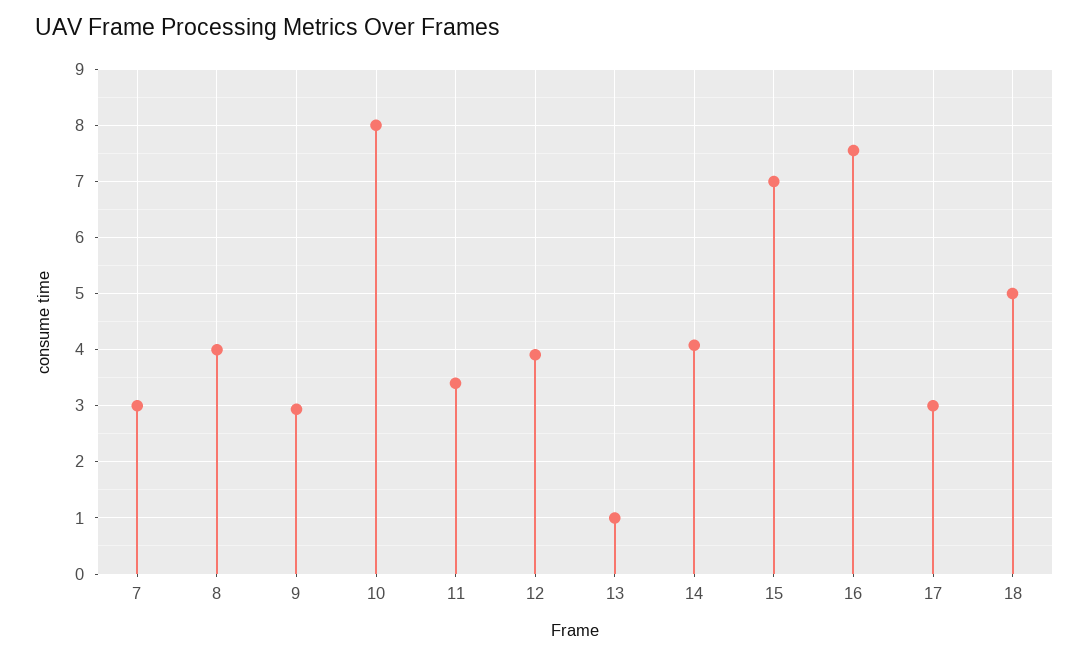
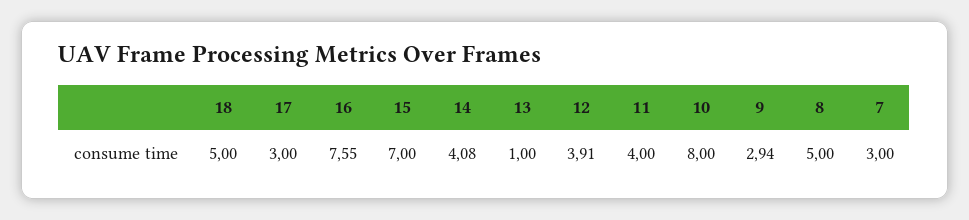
8: 4 -> 5
11: 3.4 -> 4

